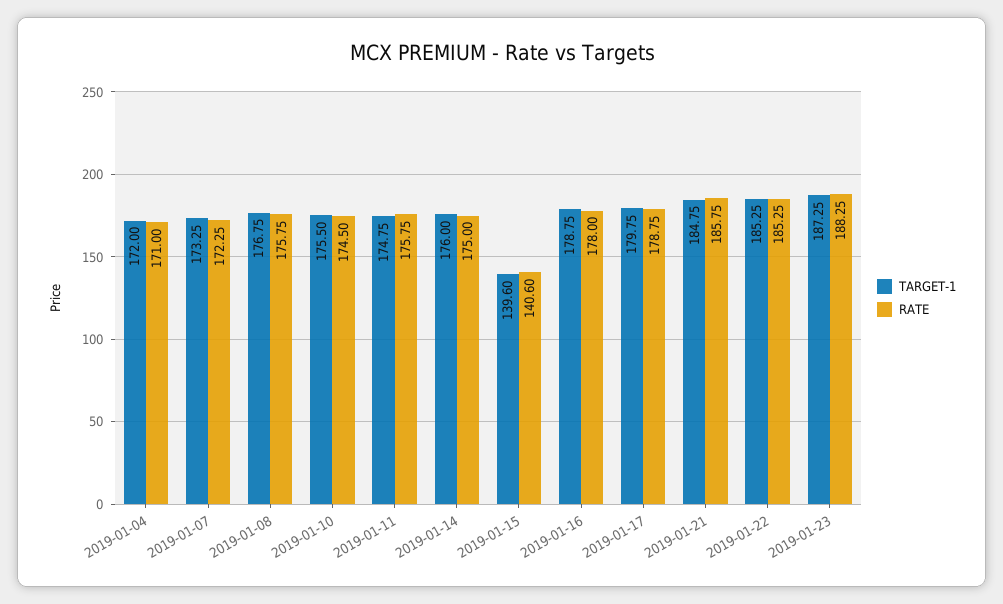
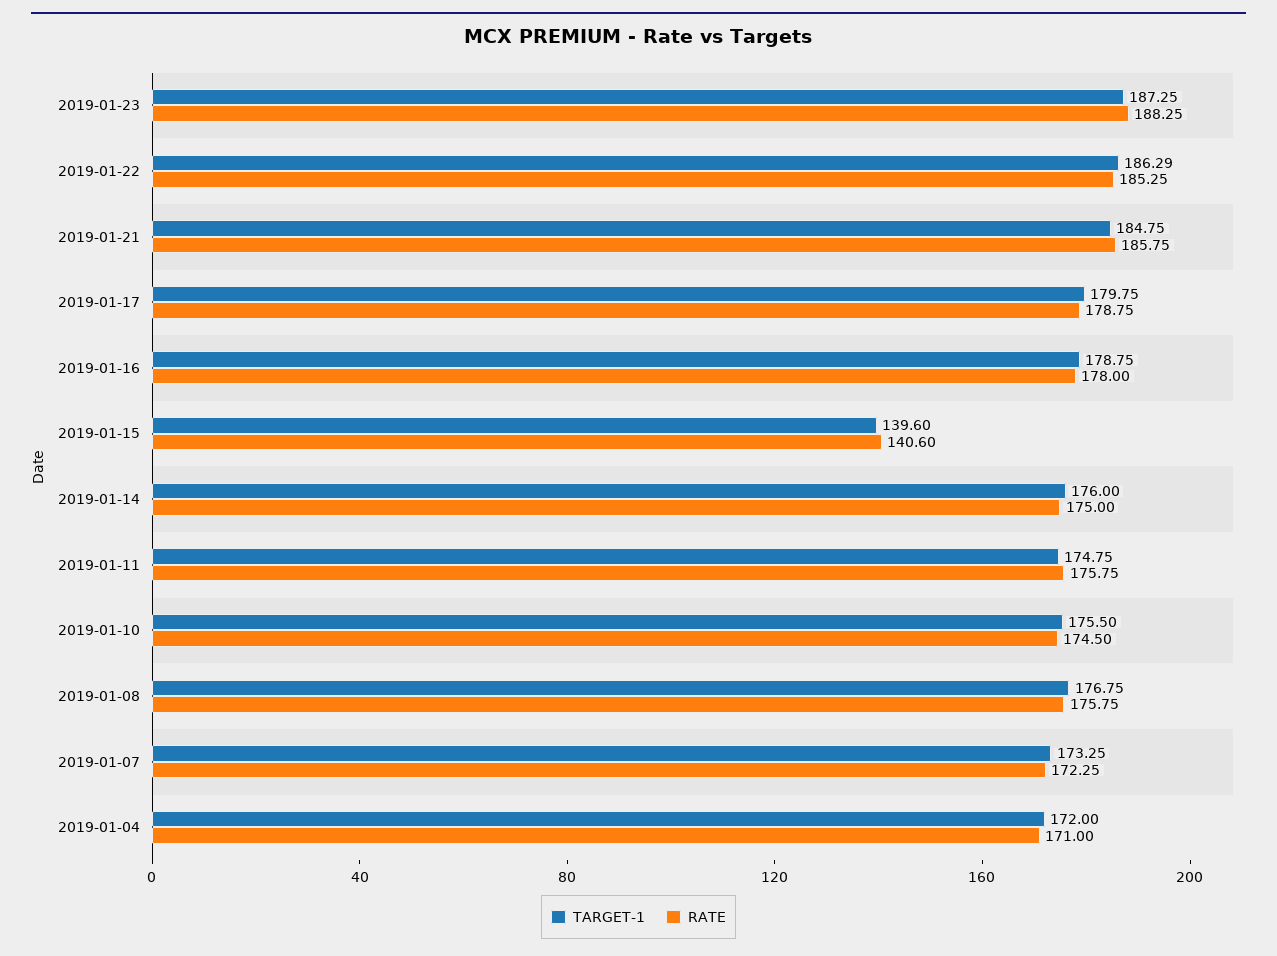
TARGET-1, 2019-01-22: 185.25 -> 186.29

